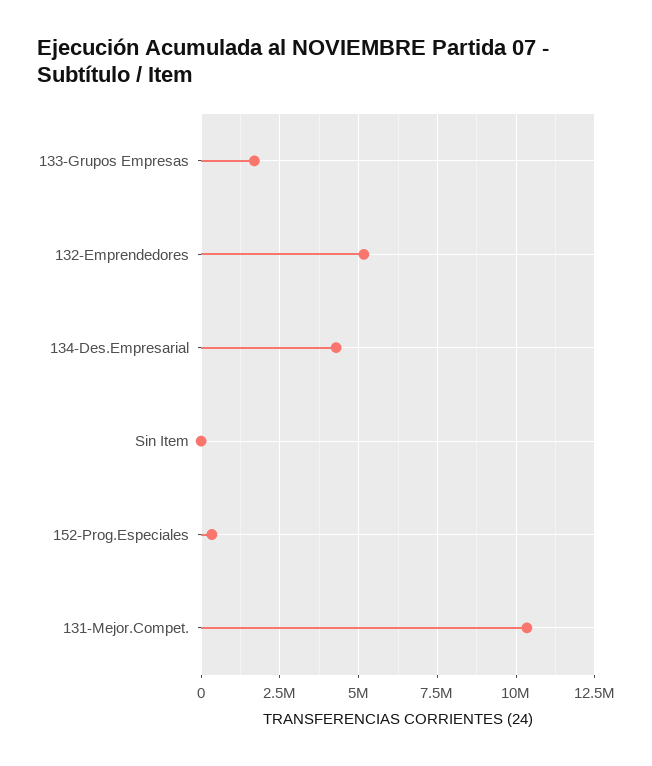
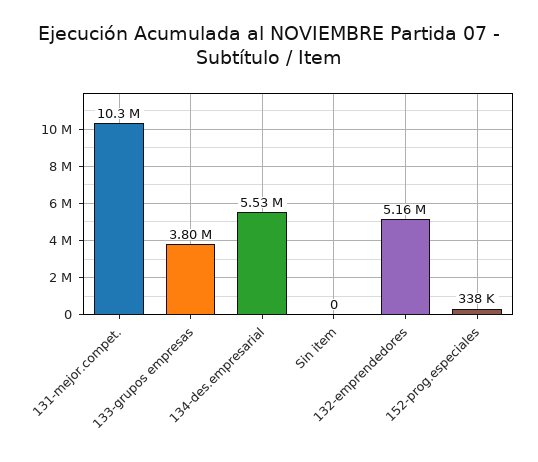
133-Grupos Empresas: 1750000 -> 3800000
134-Des.Empresarial: 4250000 -> 5530000

